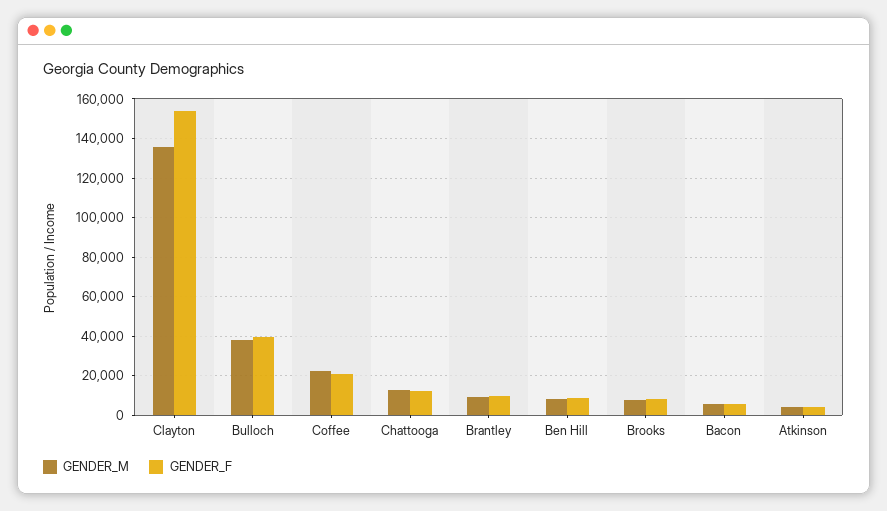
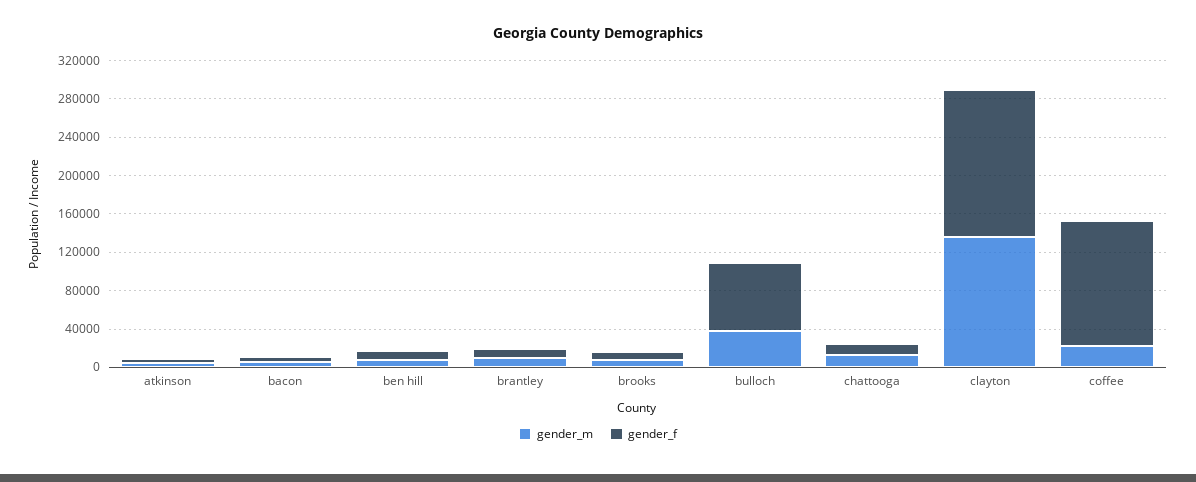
GENDER_F, Bulloch: 40000 -> 70000
GENDER_F, Coffee: 20000 -> 130000

